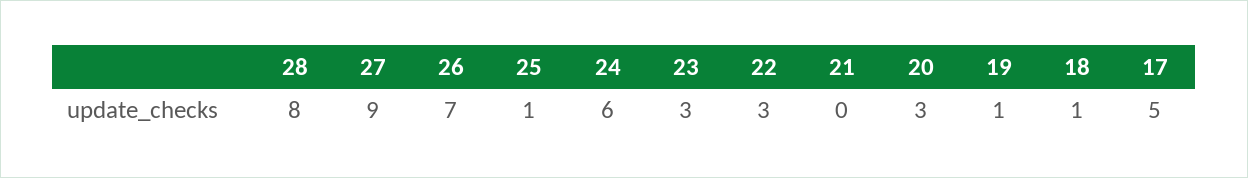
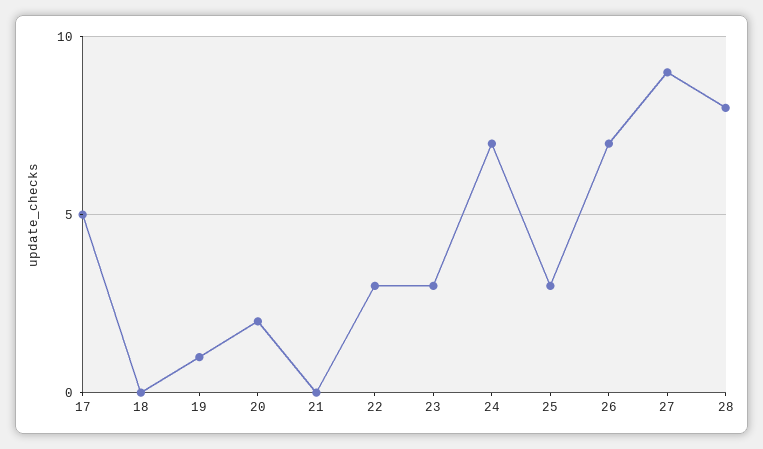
25: 1 -> 3
24: 6 -> 7
20: 3 -> 2
18: 1 -> 0

